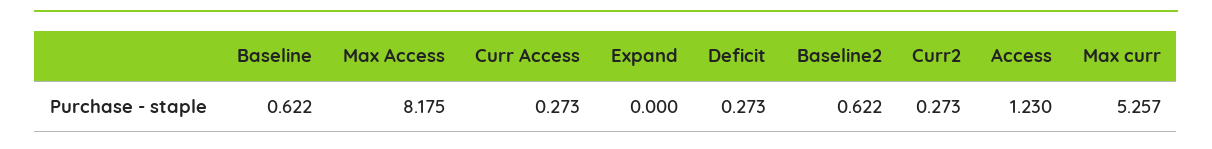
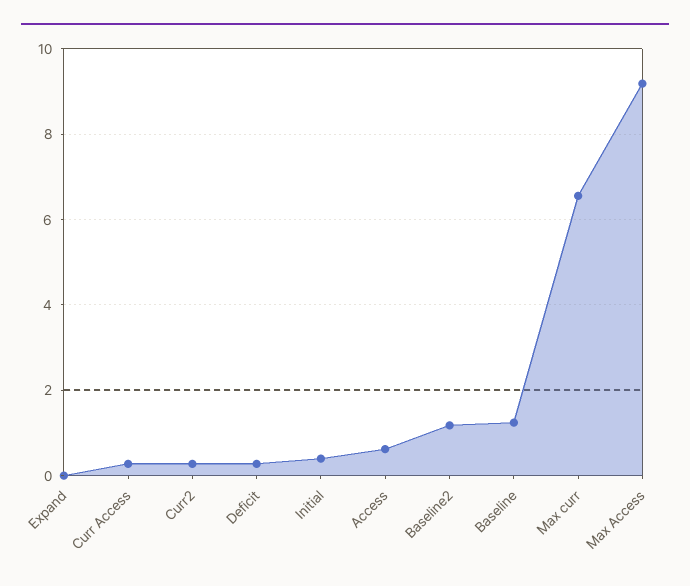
Baseline: 0.622 -> 1.2
Max Access: 8.175 -> 9.2
Baseline2: 0.622 -> 1.2
Access: 1.23 -> 0.6
Max curr: 5.257 -> 6.6
Initial: none -> 0.4

